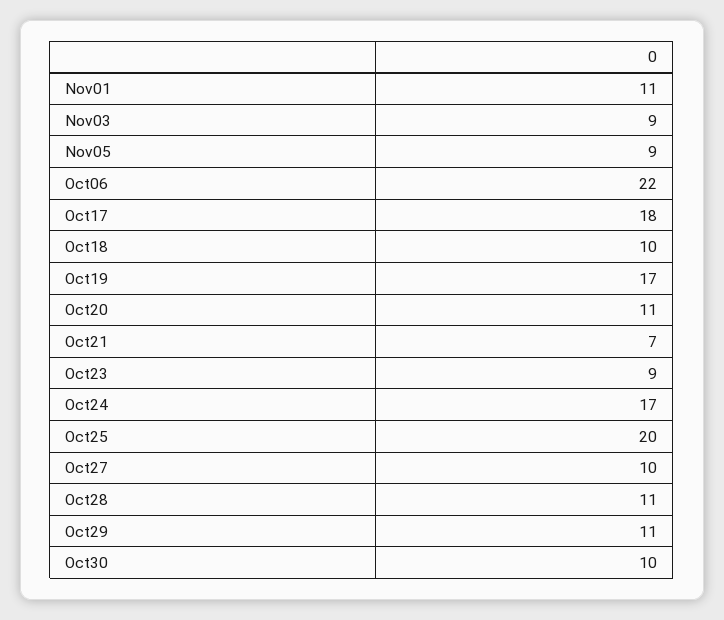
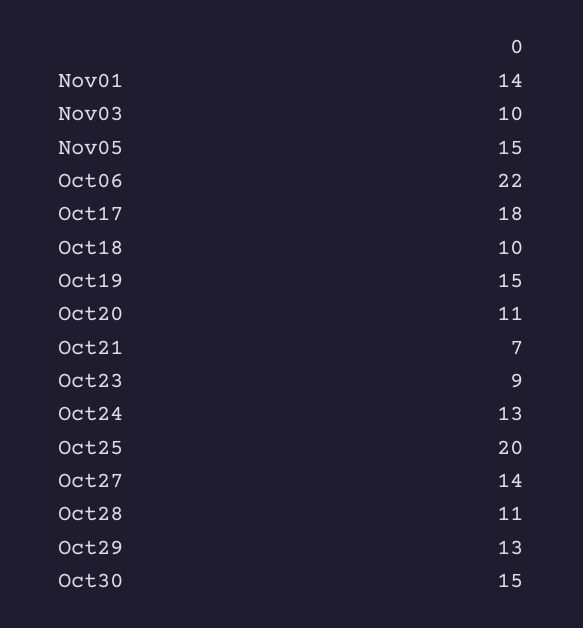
Nov01: 11 -> 14
Nov03: 9 -> 10
Nov05: 9 -> 15
Oct19: 17 -> 15
Oct24: 17 -> 13
Oct27: 10 -> 14
Oct29: 11 -> 13
Oct30: 10 -> 15

